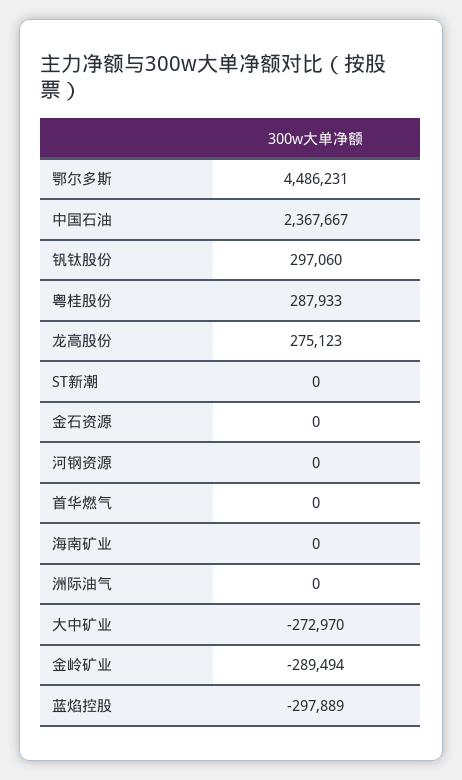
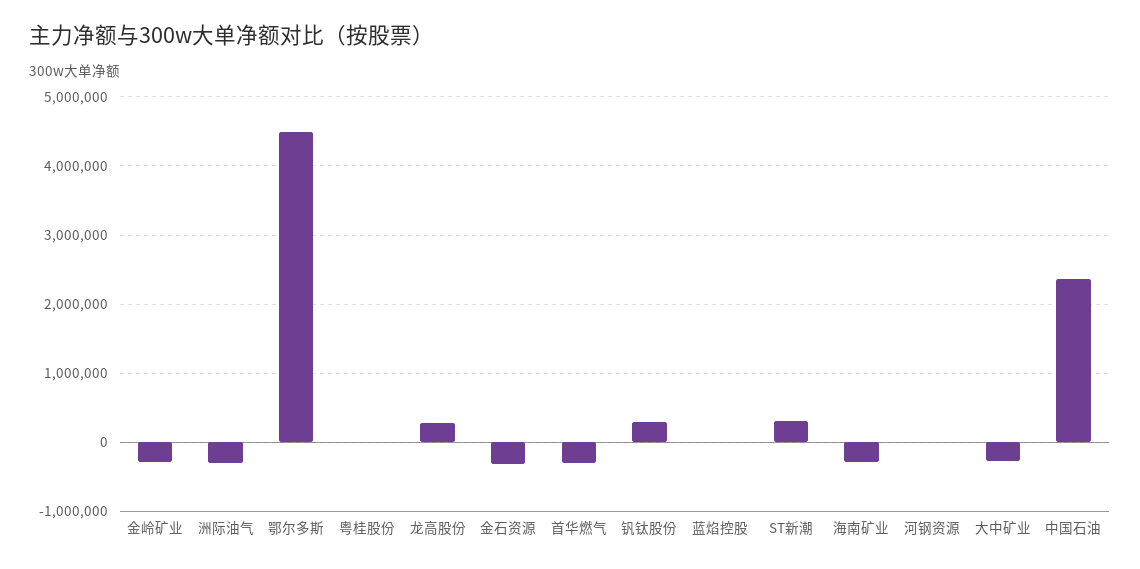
粤桂股份: 287933 -> 0
ST新潮: 0 -> 300000
金石资源: 0 -> -300000
首华燃气: 0 -> -300000
海南矿业: 0 -> -300000
洲际油气: 0 -> -300000
蓝焰控股: -297889 -> 0

